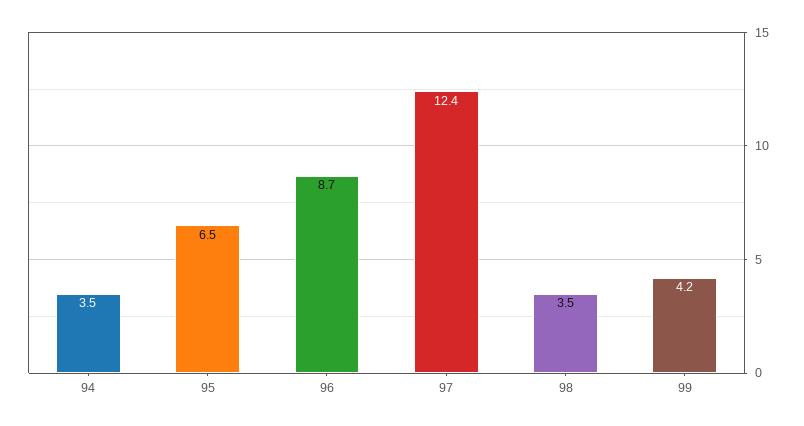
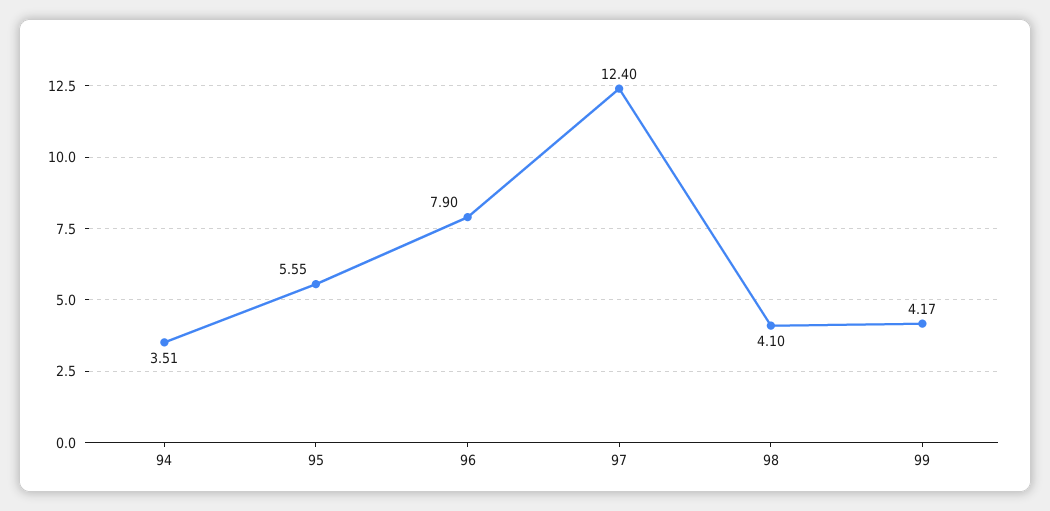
95: 6.5 -> 5.55
96: 8.7 -> 7.9
98: 3.5 -> 4.1

